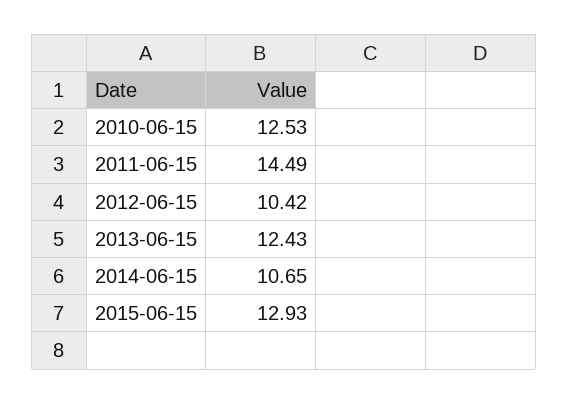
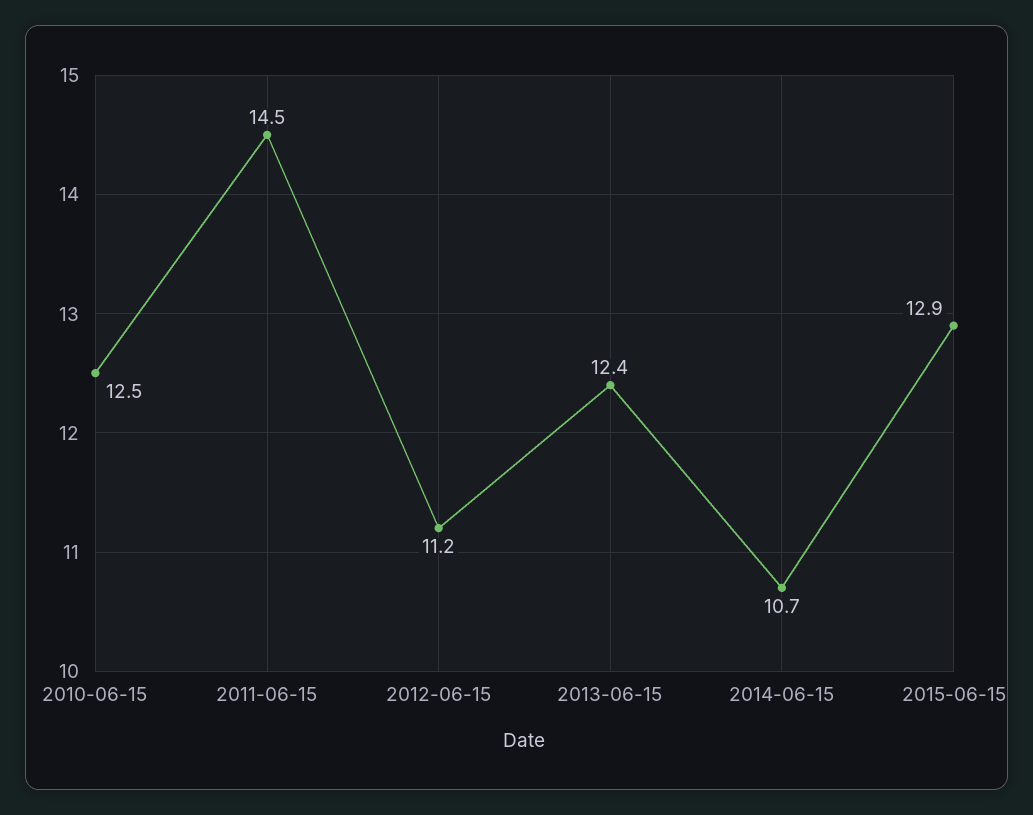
2012-06-15: 10.42 -> 11.2

